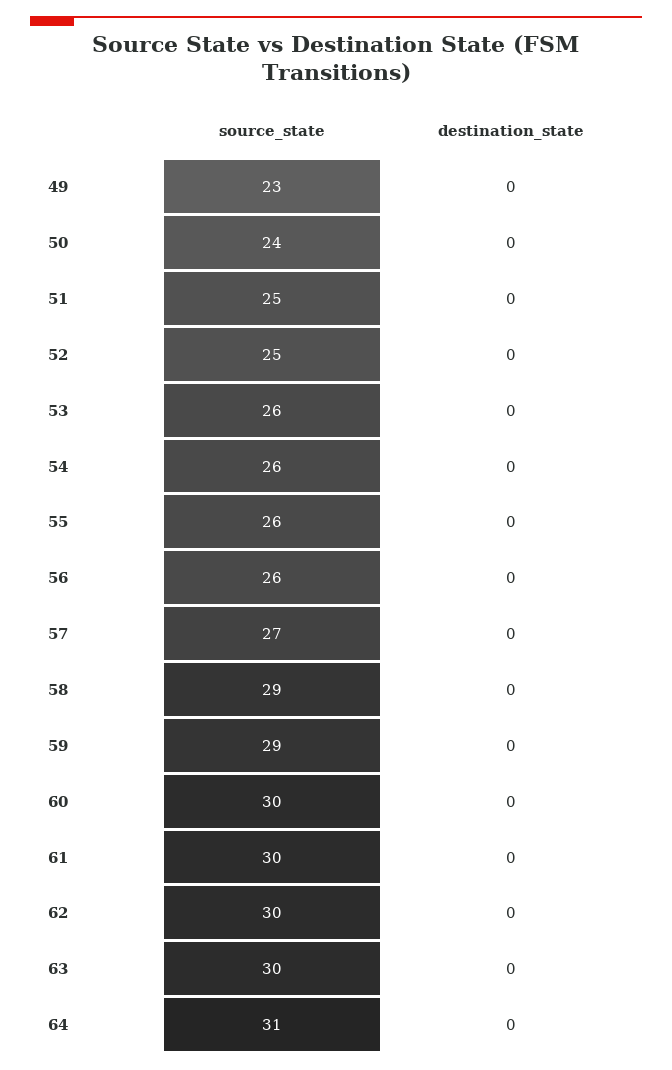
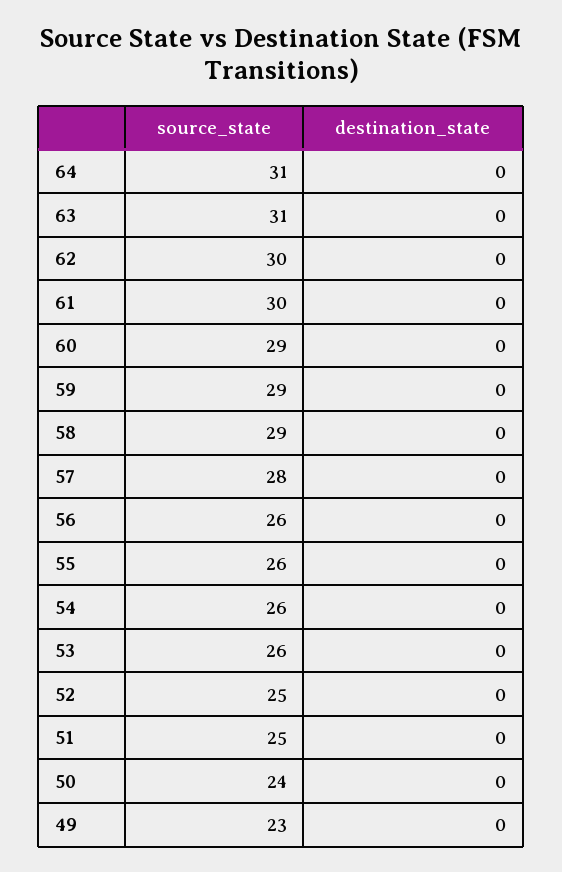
source_state, 57: 27 -> 28
source_state, 60: 30 -> 29
source_state, 63: 30 -> 31

